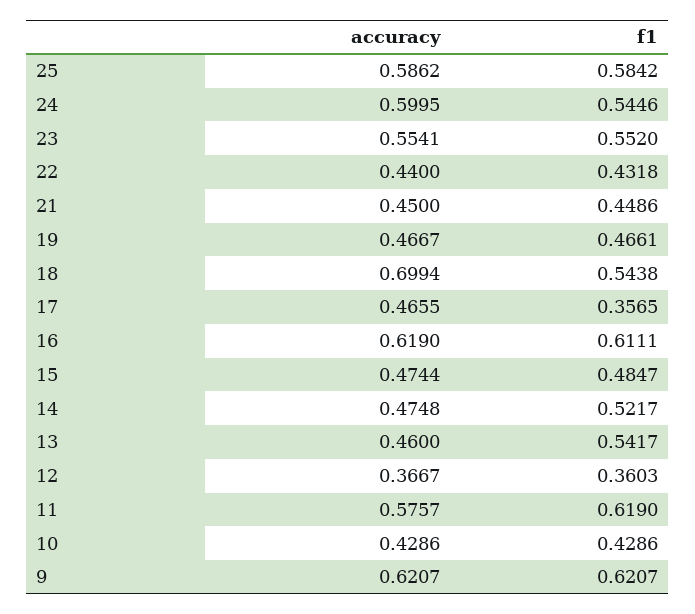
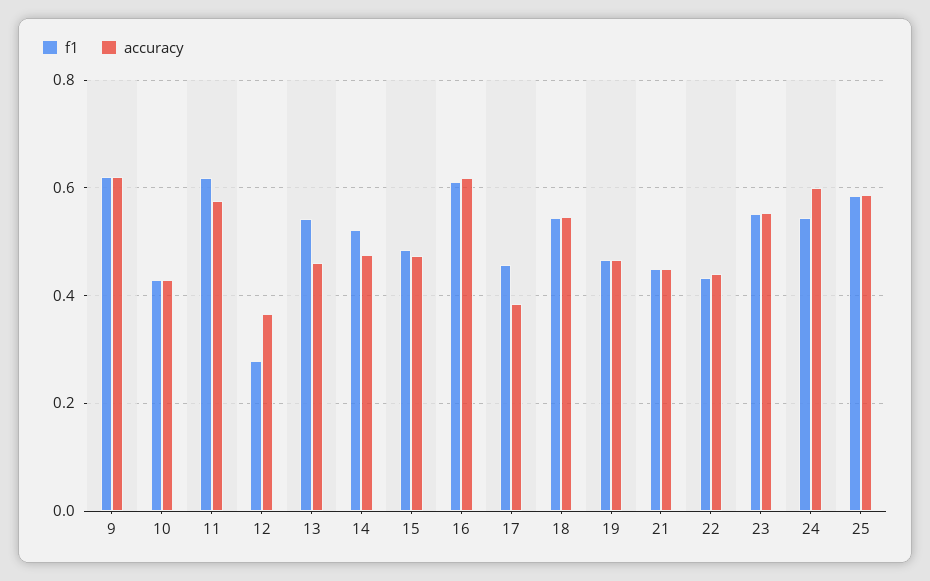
accuracy, 18: 0.6994 -> 0.54
accuracy, 17: 0.4655 -> 0.38
f1, 17: 0.3565 -> 0.46
f1, 12: 0.3603 -> 0.28

